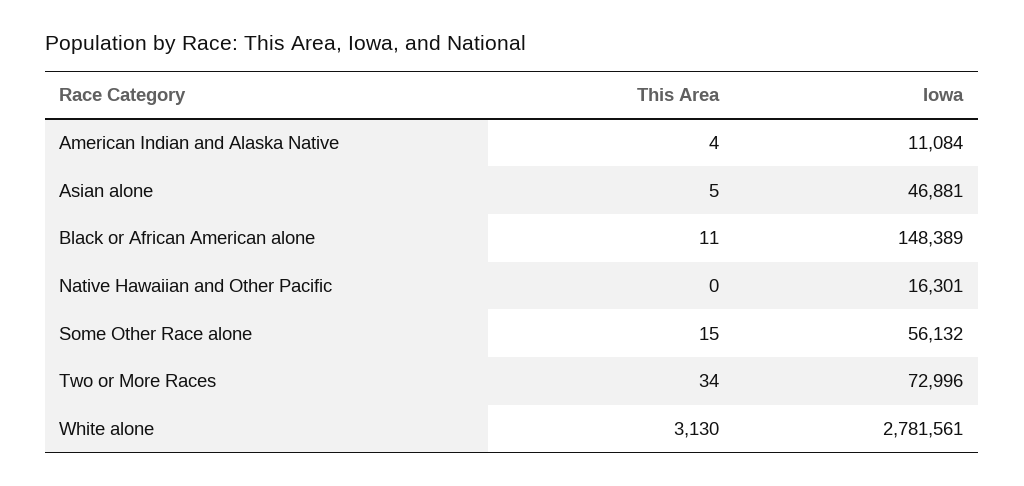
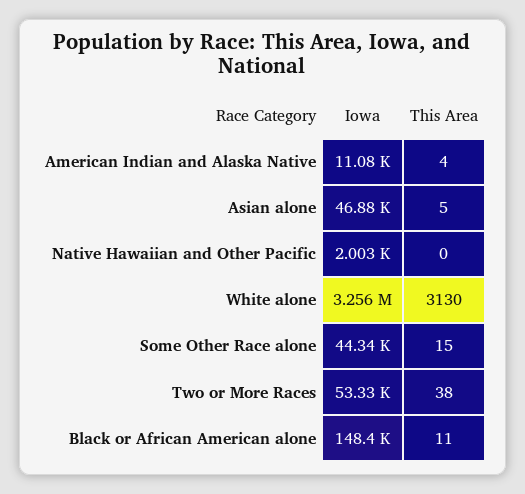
Iowa, Native Hawaiian and Other Pacific: 16301 -> 2003
Iowa, Some Other Race alone: 56132 -> 44340
This Area, Two or More Races: 34 -> 38
Iowa, Two or More Races: 72996 -> 53330
Iowa, White alone: 2781561 -> 3256000

